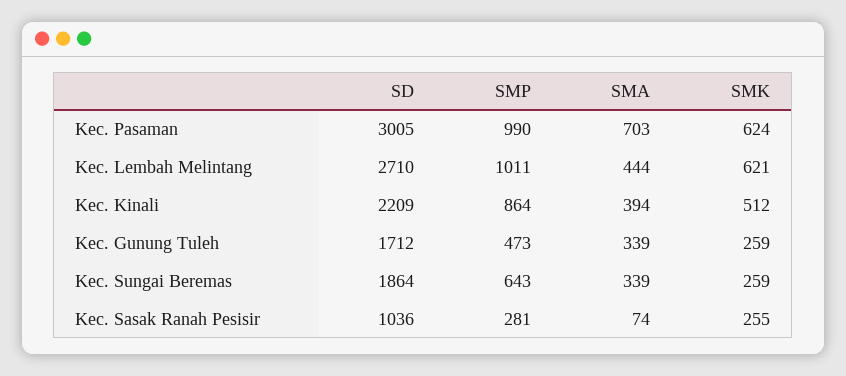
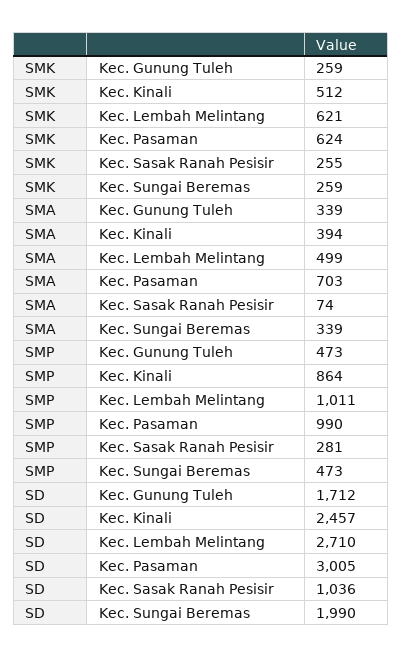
SMA, Kec. Lembah Melintang: 444 -> 499
SD, Kec. Kinali: 2209 -> 2457
SD, Kec. Sungai Beremas: 1864 -> 1990
SMP, Kec. Sungai Beremas: 643 -> 473

